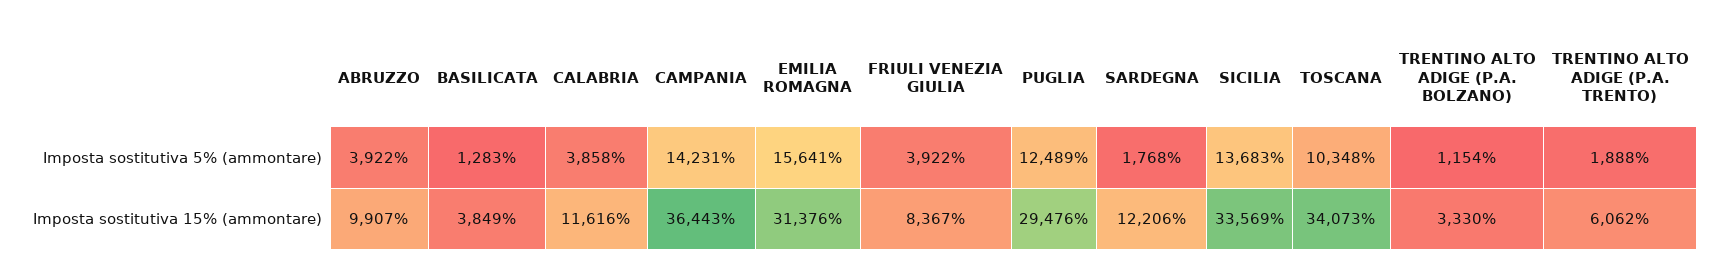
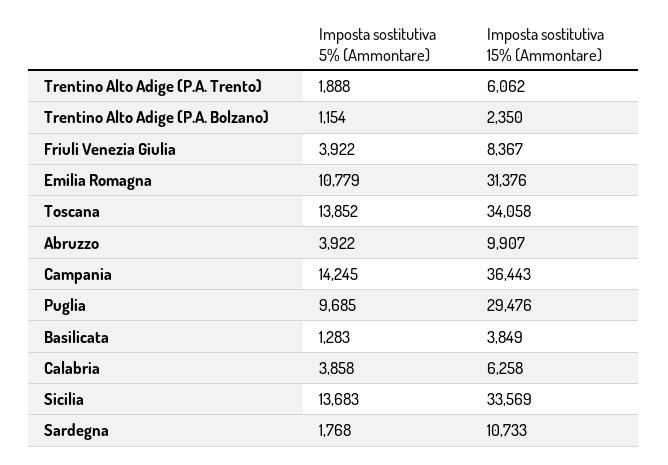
CAMPANIA, Imposta sostitutiva 5% (ammontare): 14231 -> 14245
EMILIA ROMAGNA, Imposta sostitutiva 5% (ammontare): 15641 -> 10779
PUGLIA, Imposta sostitutiva 5% (ammontare): 12489 -> 9685
TOSCANA, Imposta sostitutiva 5% (ammontare): 10348 -> 13852
CALABRIA, Imposta sostitutiva 15% (ammontare): 11616 -> 6258
SARDEGNA, Imposta sostitutiva 15% (ammontare): 12206 -> 10733
TOSCANA, Imposta sostitutiva 15% (ammontare): 34073 -> 34058
TRENTINO ALTO ADIGE (P.A. BOLZANO), Imposta sostitutiva 15% (ammontare): 3330 -> 2350

